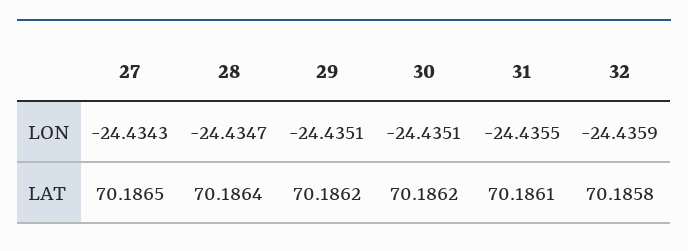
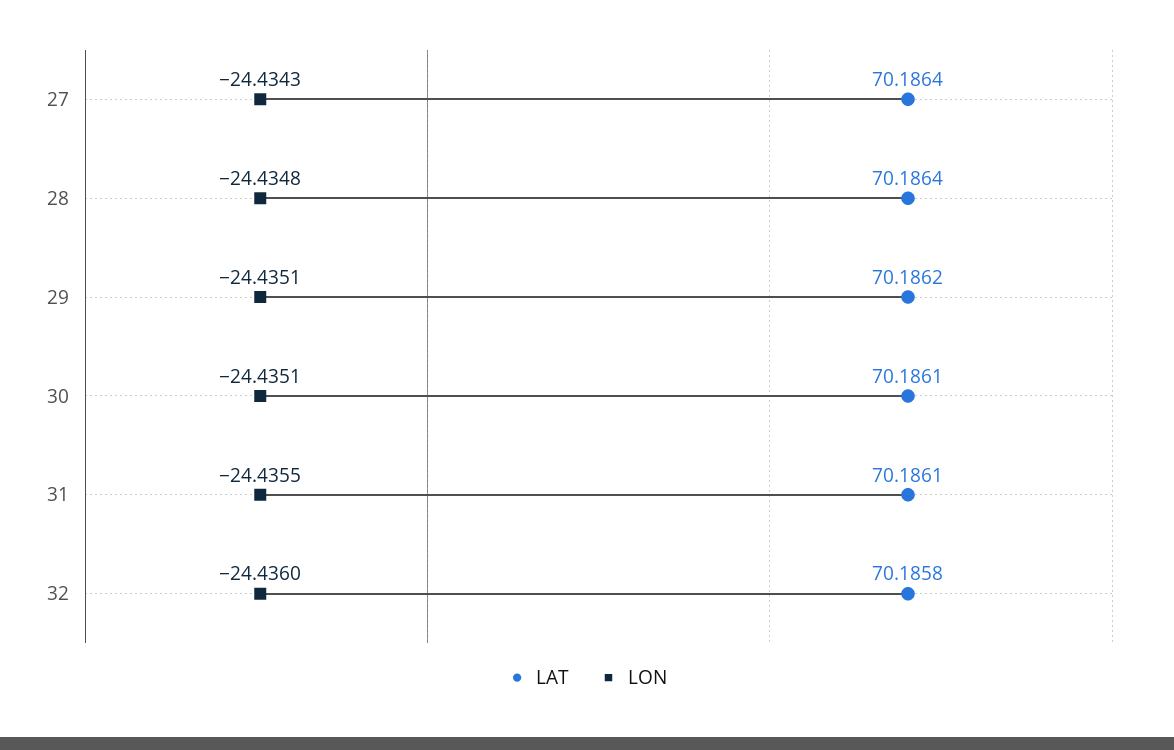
LON, 28: -24.4347 -> -24.4348
LON, 32: -24.4359 -> -24.436
LAT, 27: 70.1865 -> 70.1864
LAT, 30: 70.1862 -> 70.1861

